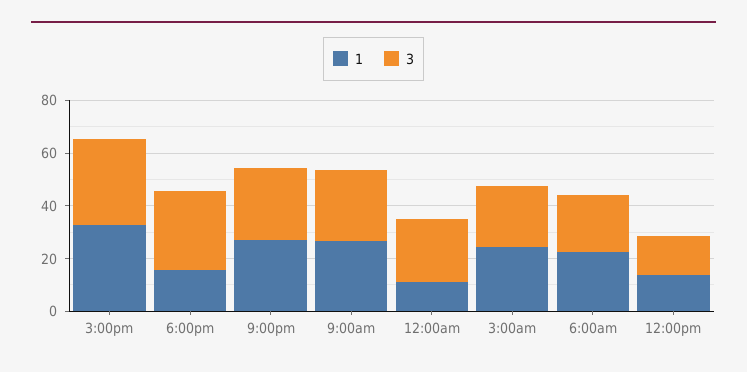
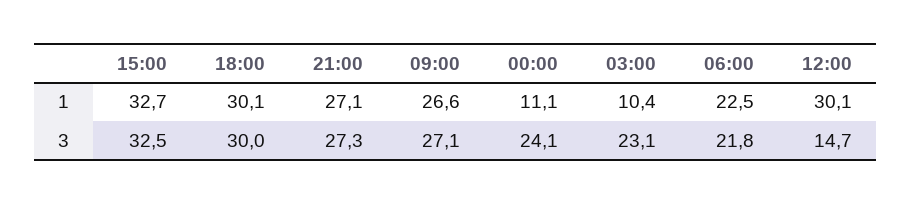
1, 6:00pm: 15 -> 30.1
1, 3:00am: 25 -> 10.4
1, 12:00pm: 15 -> 30.1

